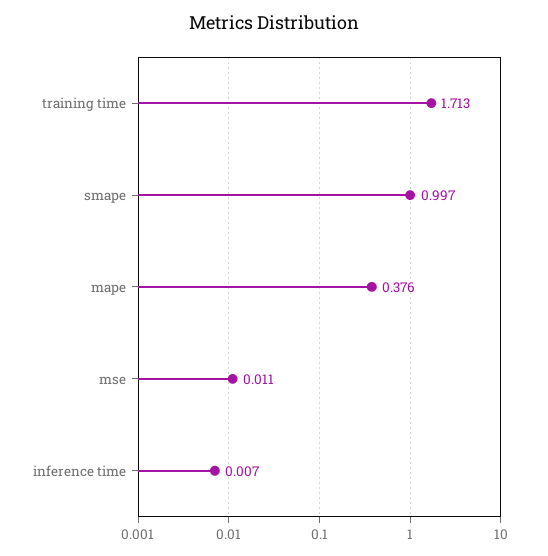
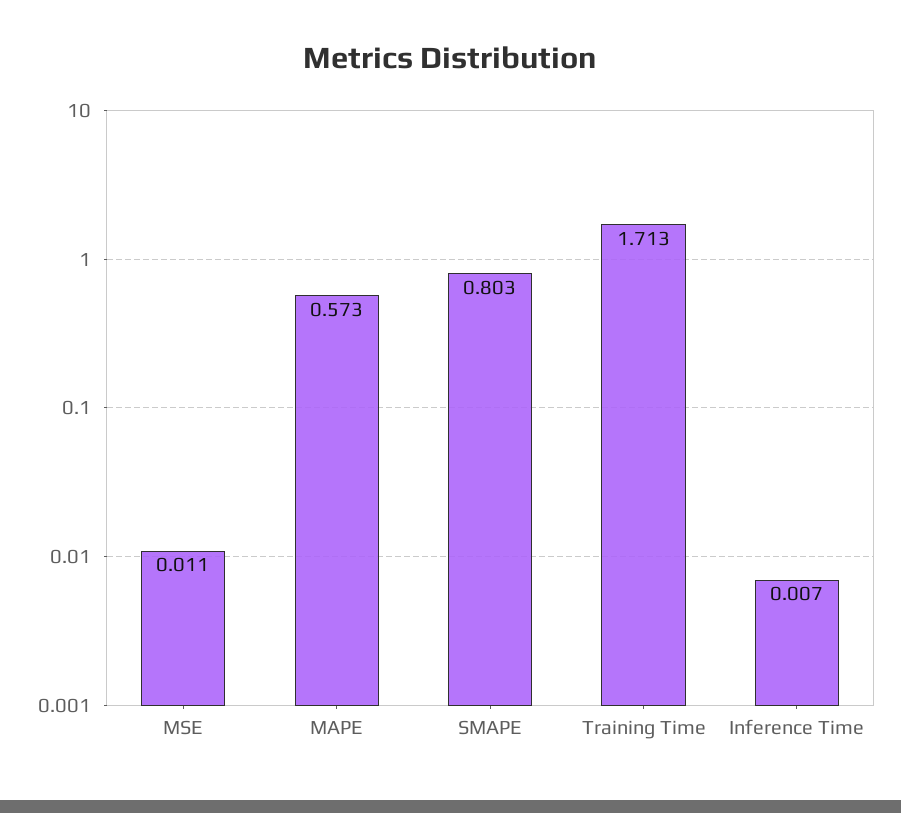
smape: 0.997 -> 0.803
mape: 0.376 -> 0.573

